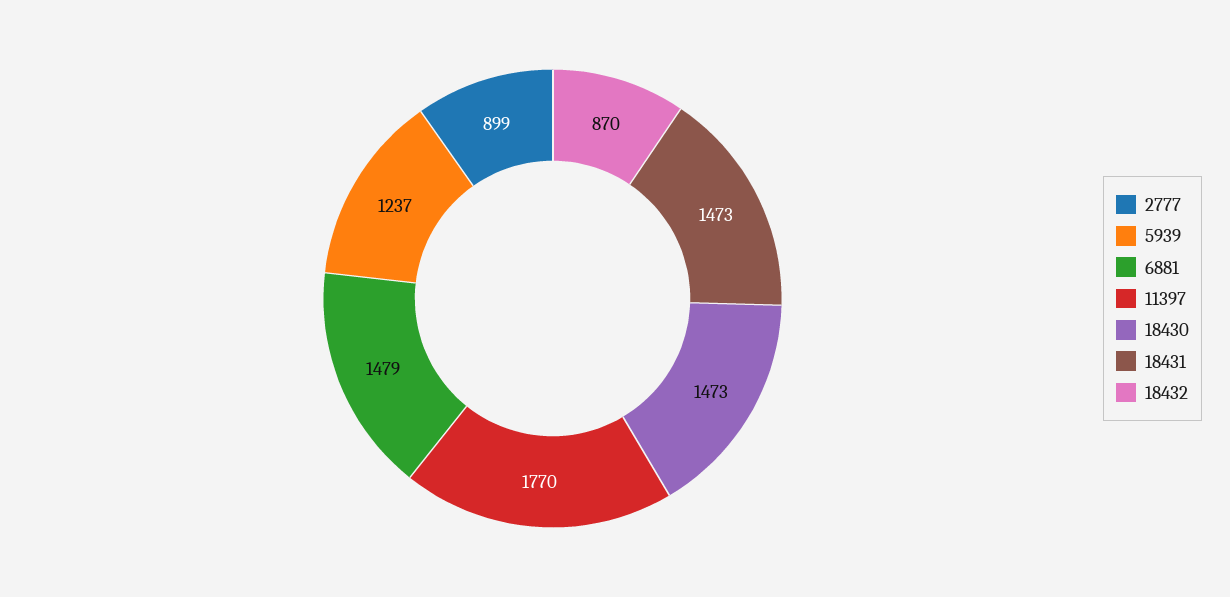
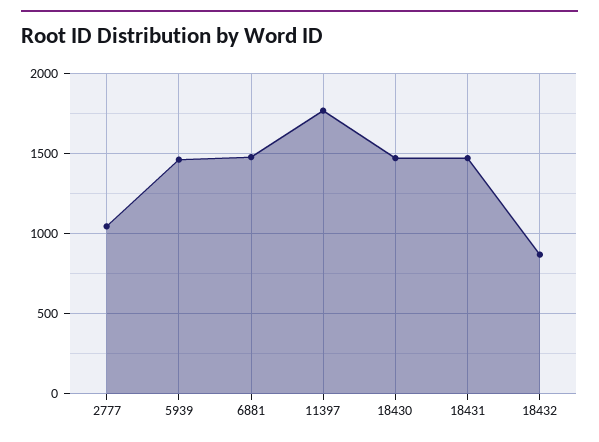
2777: 899 -> 1050
5939: 1237 -> 1450

